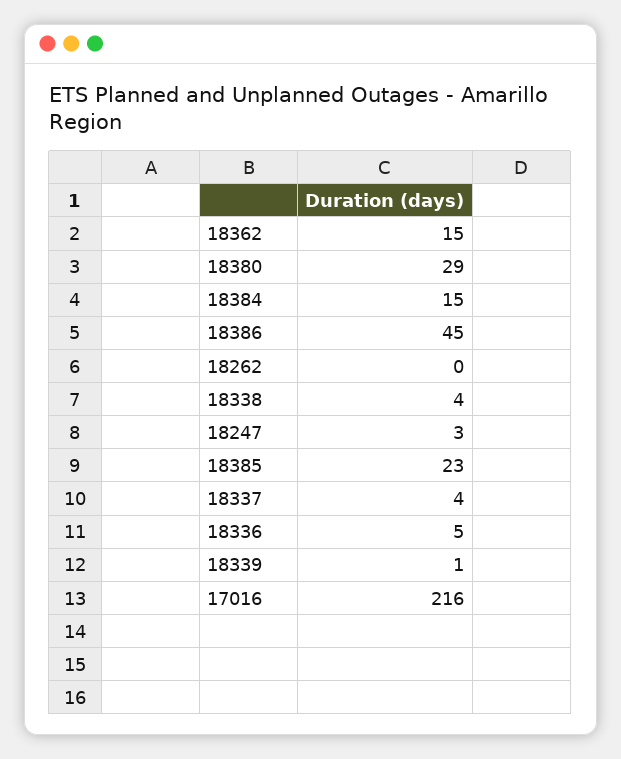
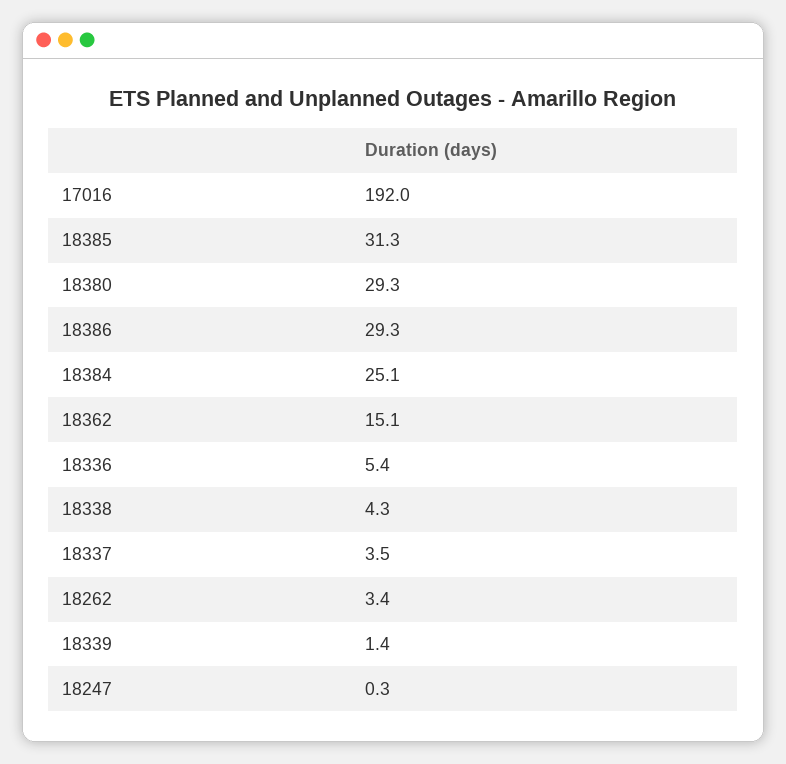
18384: 15 -> 25.1
18386: 45 -> 29.3
18262: 0 -> 3.4
18247: 3 -> 0.3
18385: 23 -> 31.3
17016: 216 -> 192

